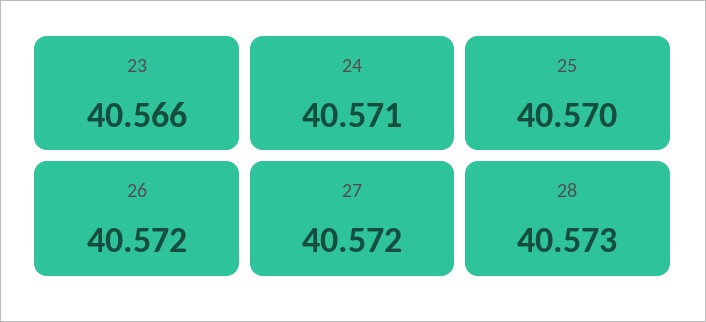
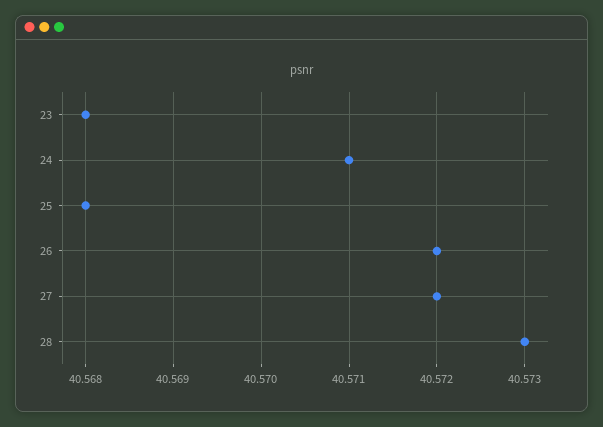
23: 40.566 -> 40.568
25: 40.57 -> 40.568

